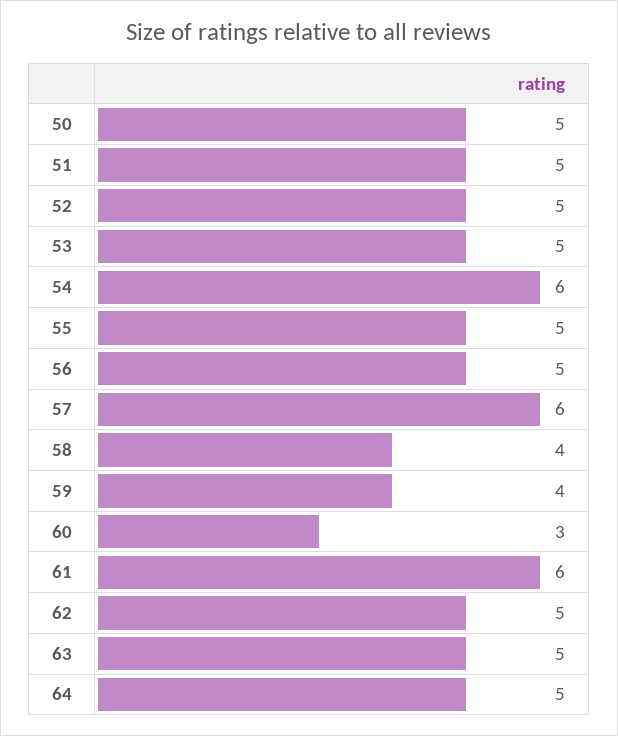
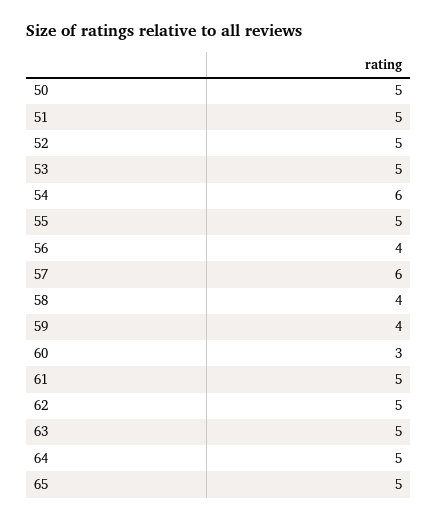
56: 5 -> 4
61: 6 -> 5
65: none -> 5

